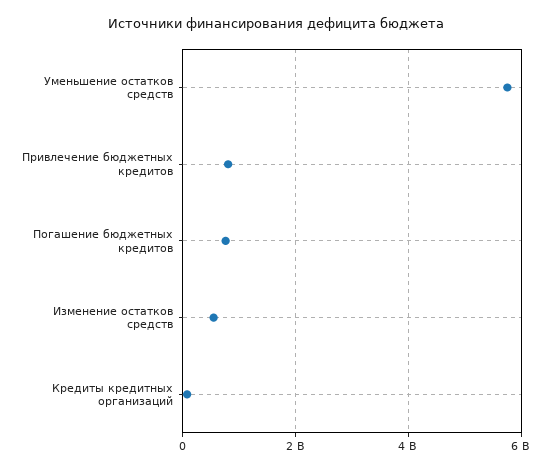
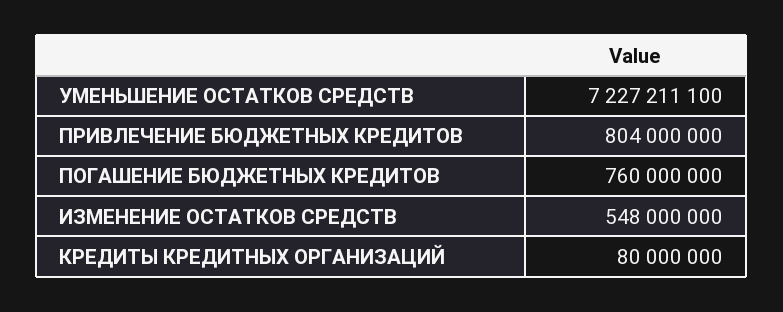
Уменьшение остатков средств: 5800000000 -> 7227211100

